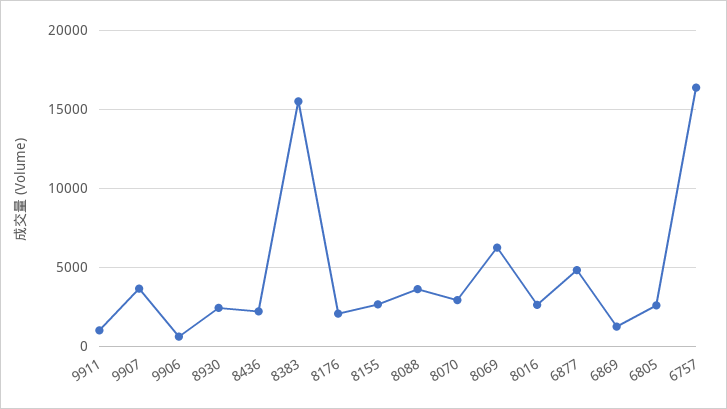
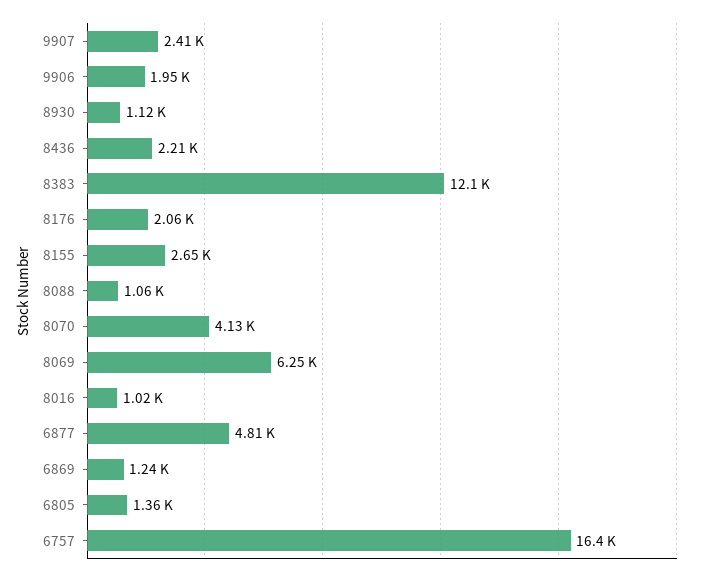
9911: 1000 -> none
9907: 3500 -> 2410
9906: 500 -> 1950
8930: 2500 -> 1120
8383: 15500 -> 12100
8088: 3500 -> 1060
8070: 3000 -> 4130
8016: 2500 -> 1020
6805: 2500 -> 1360

